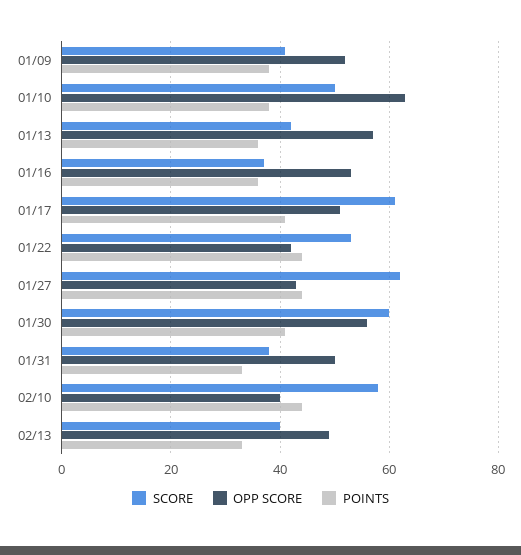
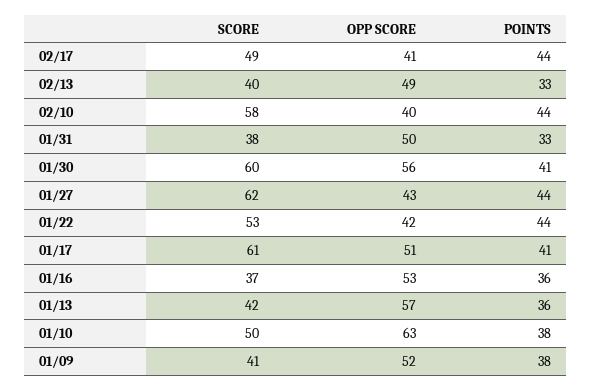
SCORE, 02/17: none -> 49
OPP SCORE, 02/17: none -> 41
POINTS, 02/17: none -> 44

